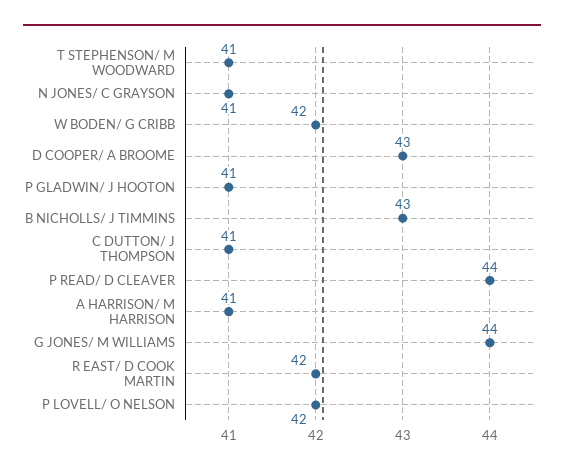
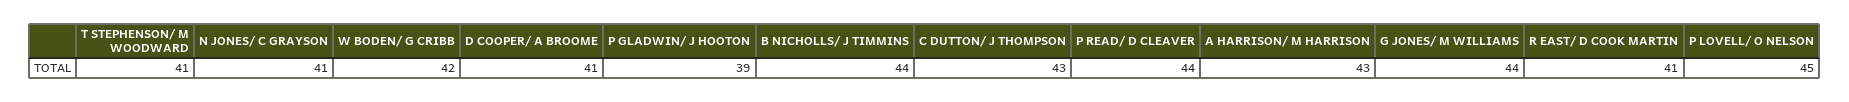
D COOPER/ A BROOME: 43 -> 41
P GLADWIN/ J HOOTON: 41 -> 39
B NICHOLLS/ J TIMMINS: 43 -> 44
C DUTTON/ J THOMPSON: 41 -> 43
A HARRISON/ M HARRISON: 41 -> 43
R EAST/ D COOK MARTIN: 42 -> 41
P LOVELL/ O NELSON: 42 -> 45

